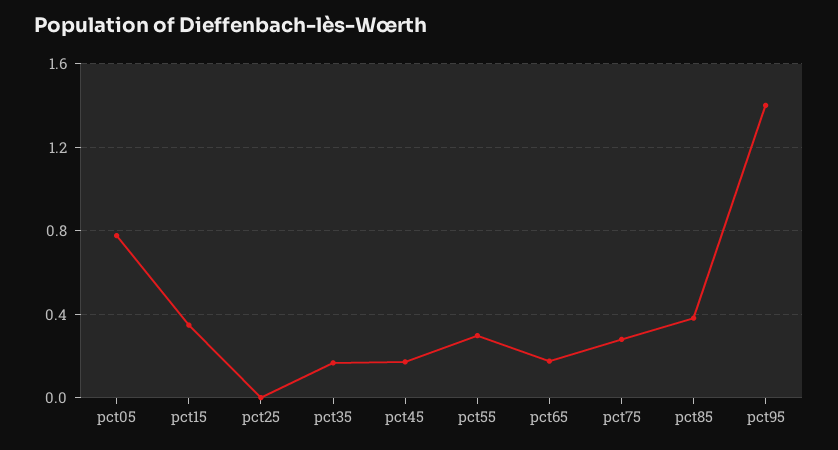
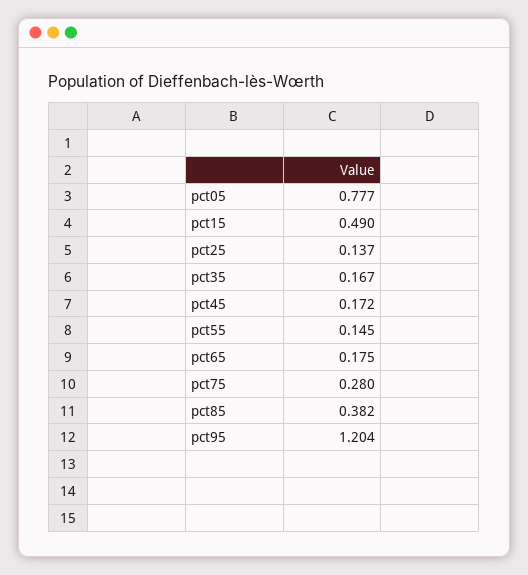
pct15: 0.35 -> 0.49
pct25: 0 -> 0.137
pct55: 0.3 -> 0.145
pct95: 1.4 -> 1.204

